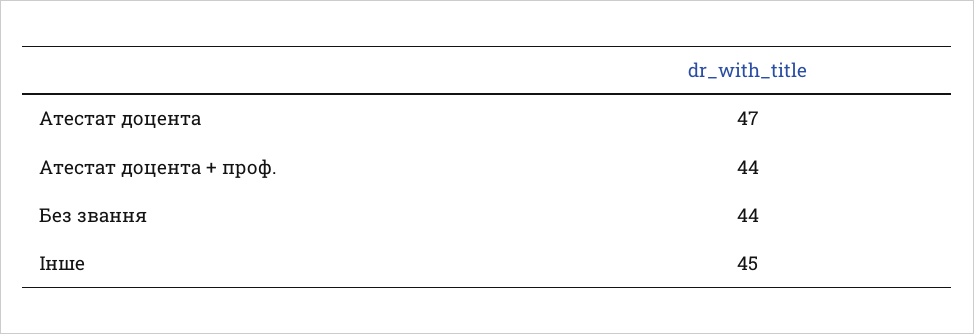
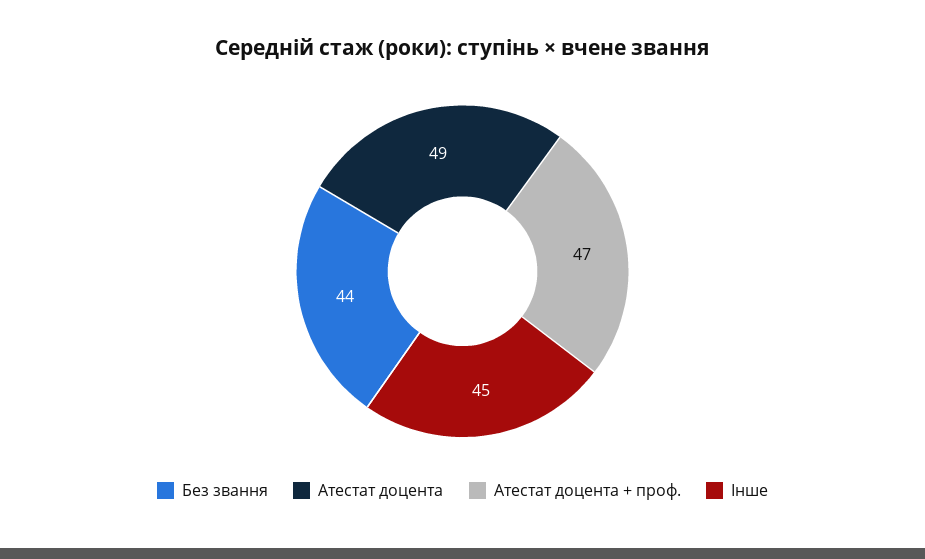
Атестат доцента: 47 -> 49
Атестат доцента + проф.: 44 -> 47

